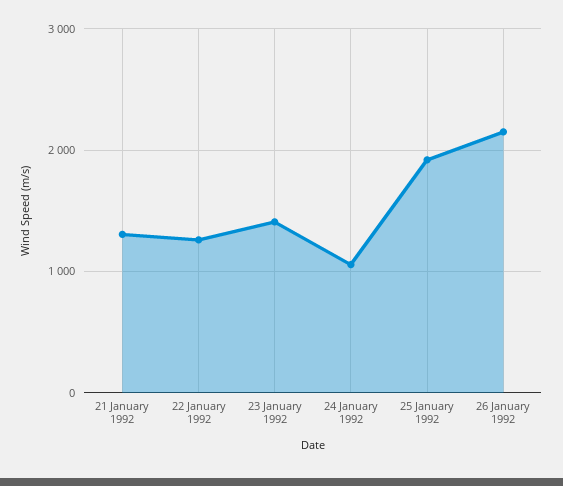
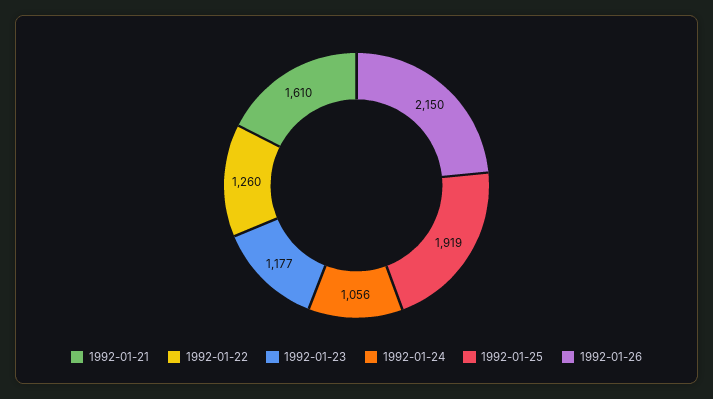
21 January 1992: 1300 -> 1610
23 January 1992: 1400 -> 1177

